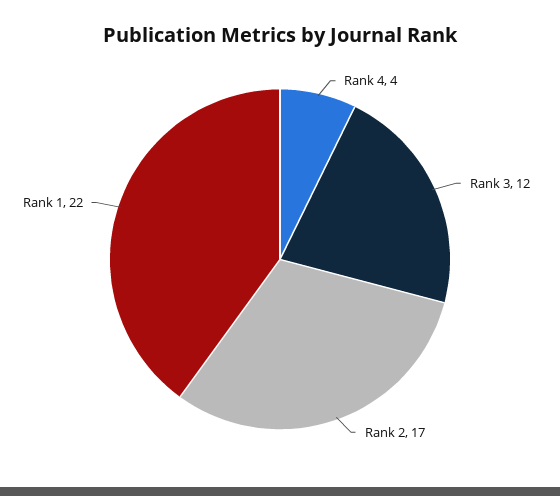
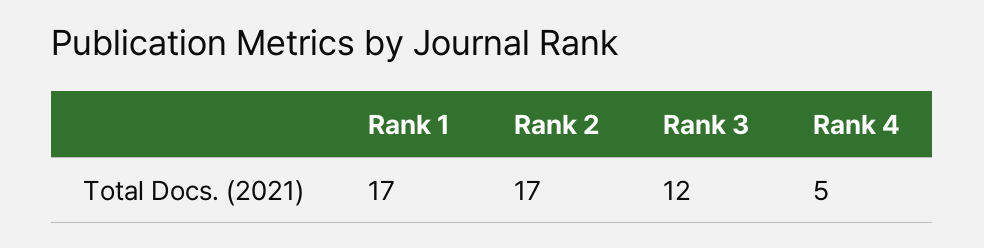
Rank 4: 4 -> 5
Rank 1: 22 -> 17

